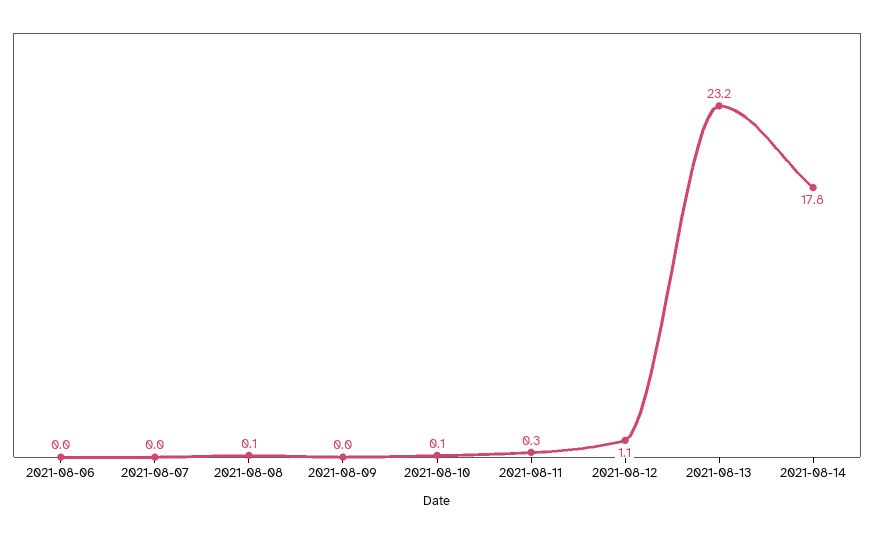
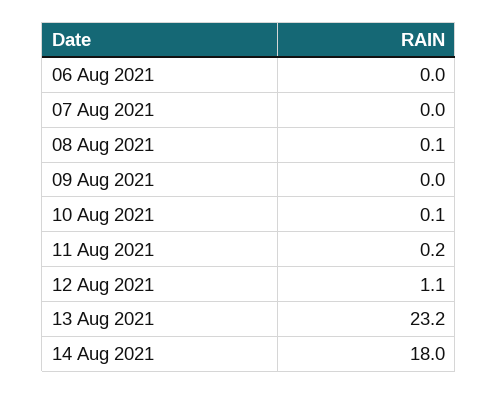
2021-08-11: 0.3 -> 0.2
2021-08-14: 17.8 -> 18

